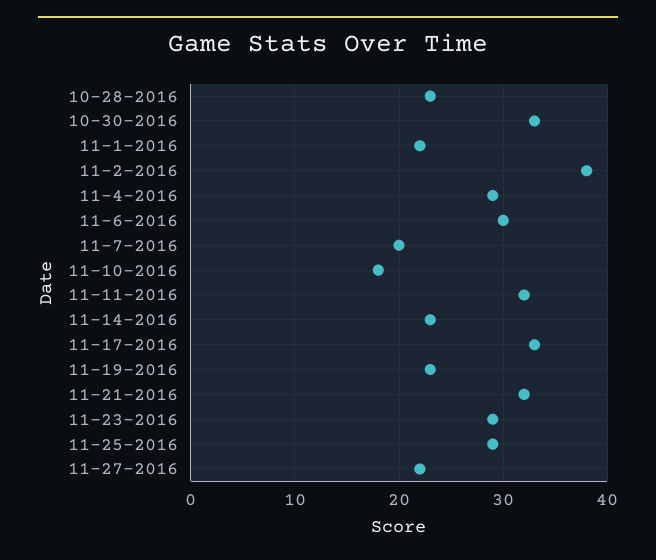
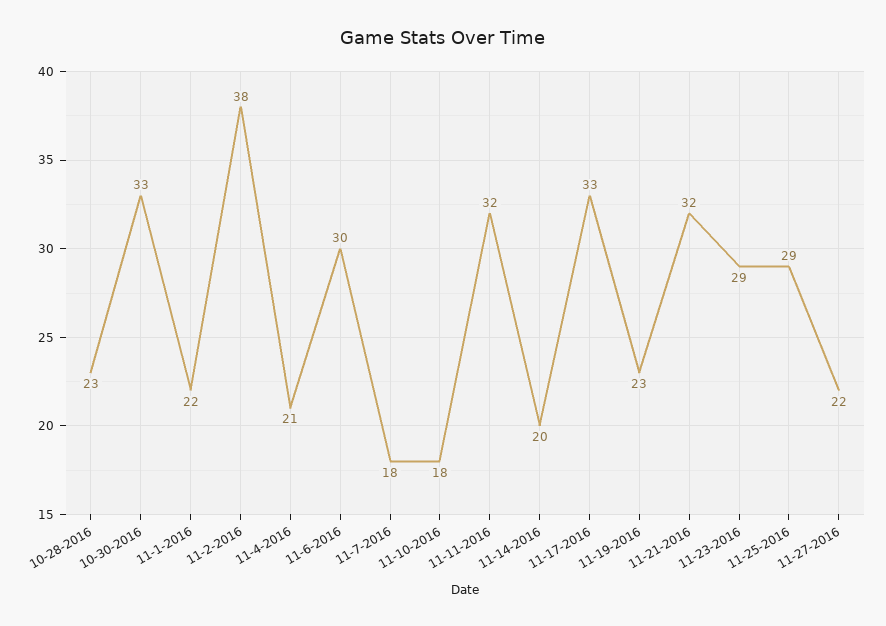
11-4-2016: 29 -> 21
11-7-2016: 20 -> 18
11-14-2016: 23 -> 20

